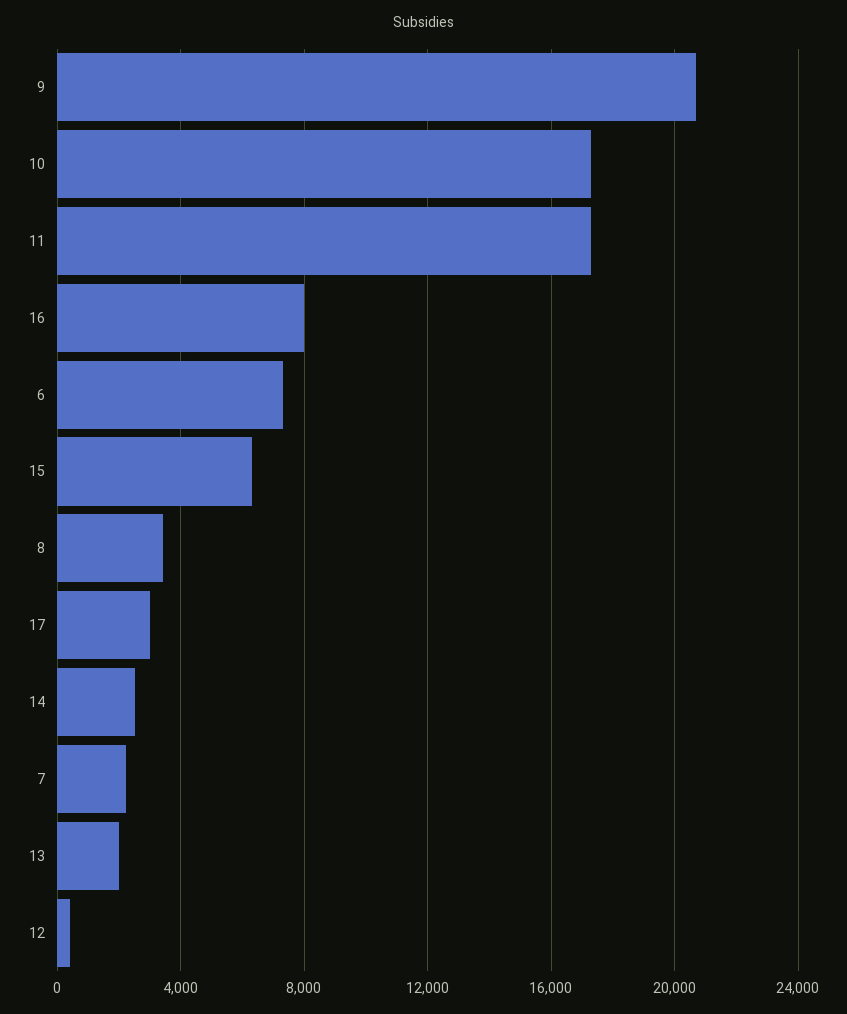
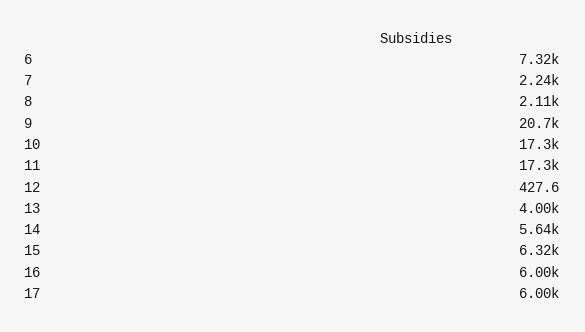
16: 8000 -> 6000
8: 3500 -> 2110
17: 3000 -> 6000
14: 2500 -> 5640
13: 2000 -> 4000

